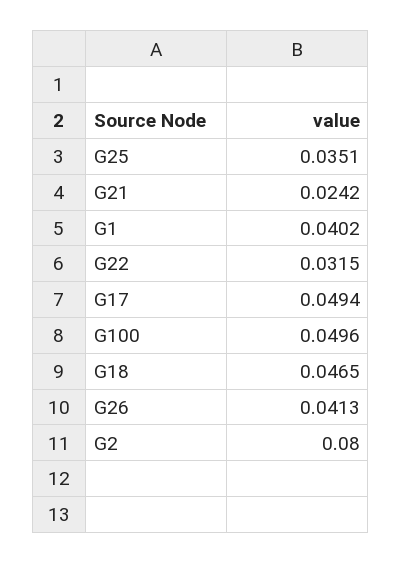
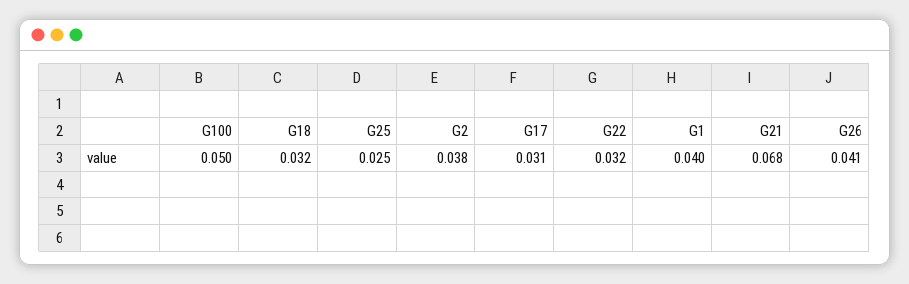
G25: 0.0351 -> 0.025
G21: 0.0242 -> 0.068
G17: 0.0494 -> 0.031
G18: 0.0465 -> 0.032
G2: 0.08 -> 0.038

